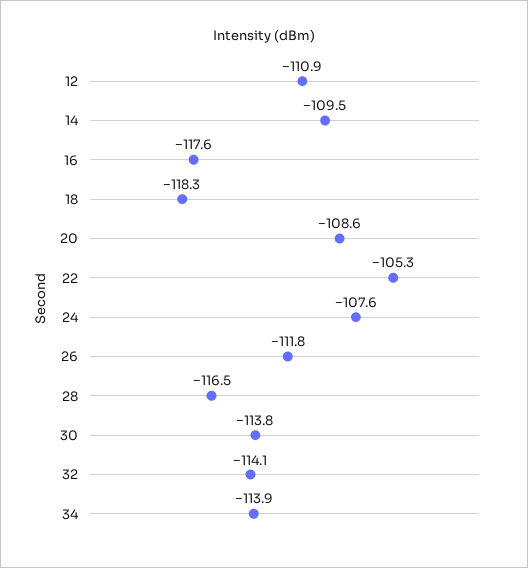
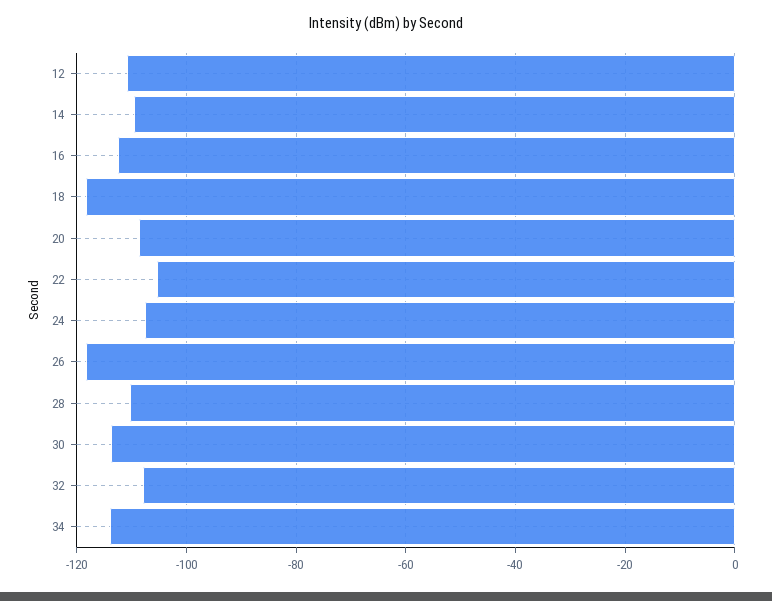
16: -117.6 -> -112
26: -111.8 -> -118
28: -116.5 -> -110
32: -114.1 -> -108

